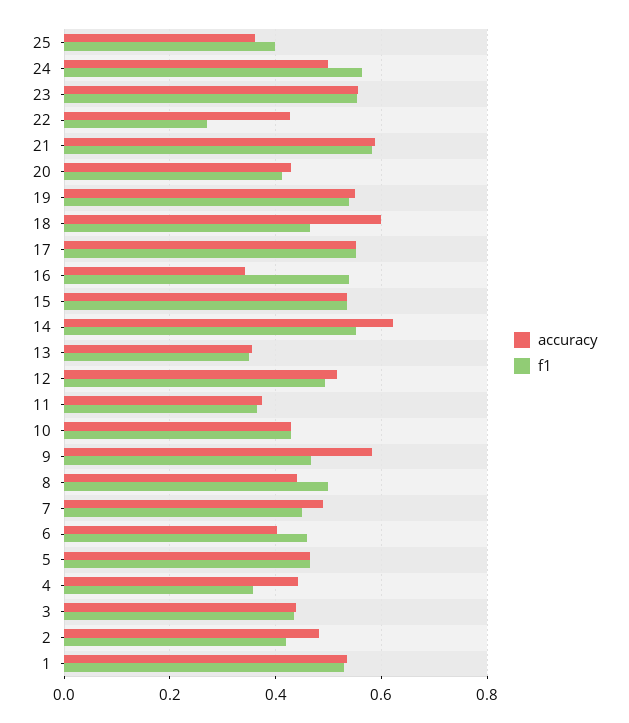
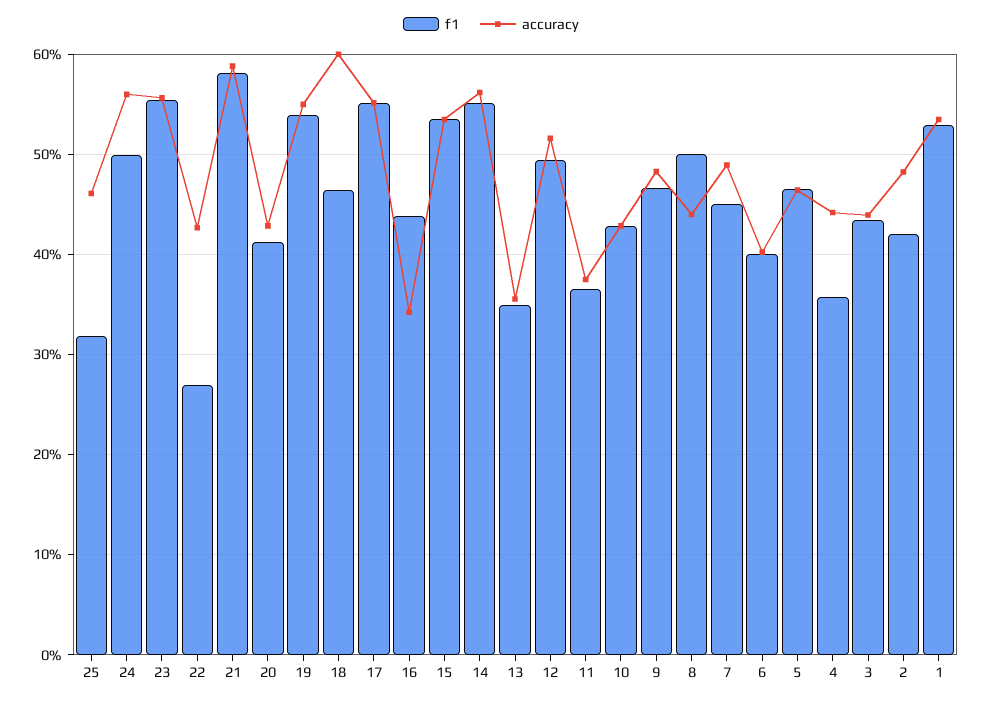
accuracy, 25: 0.36 -> 0.46
f1, 25: 0.4 -> 0.32
accuracy, 24: 0.5 -> 0.56
f1, 24: 0.56 -> 0.5
f1, 16: 0.54 -> 0.44
accuracy, 14: 0.62 -> 0.56
accuracy, 9: 0.58 -> 0.48
f1, 6: 0.46 -> 0.4

